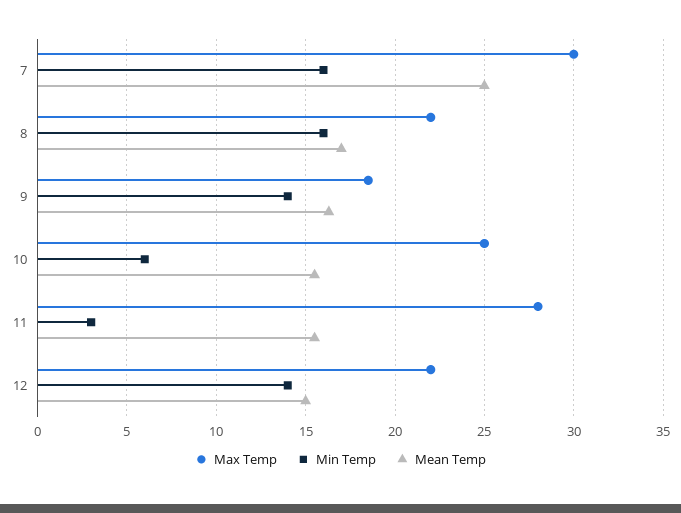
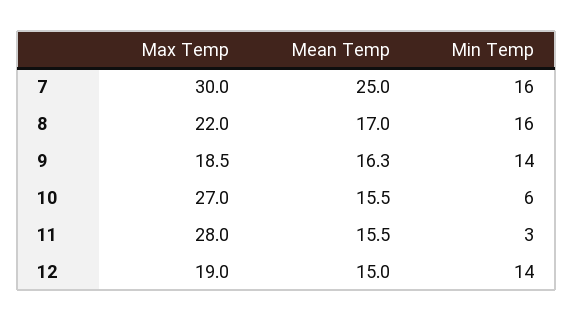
Max Temp, 10: 25 -> 27
Max Temp, 12: 22 -> 19

